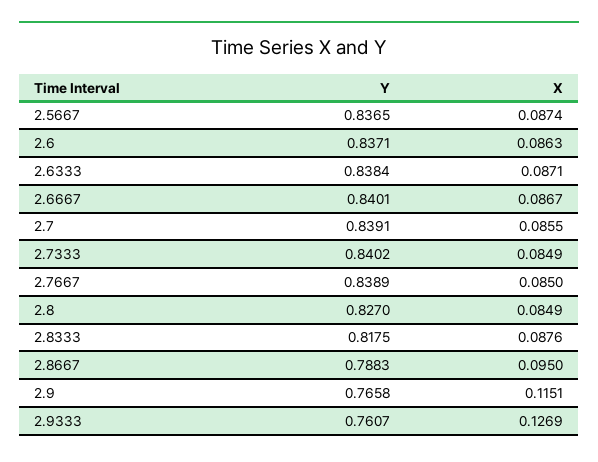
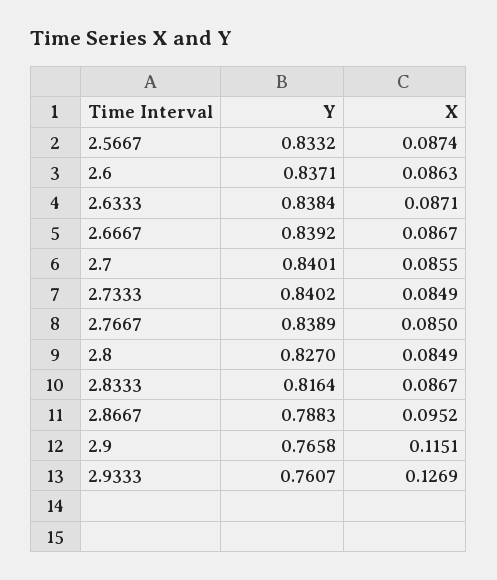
Y, 2.5667: 0.8365 -> 0.8332
Y, 2.6667: 0.8401 -> 0.8392
Y, 2.7: 0.8391 -> 0.8401
Y, 2.8333: 0.8175 -> 0.8164
X, 2.8333: 0.0876 -> 0.0867
X, 2.8667: 0.095 -> 0.0952

